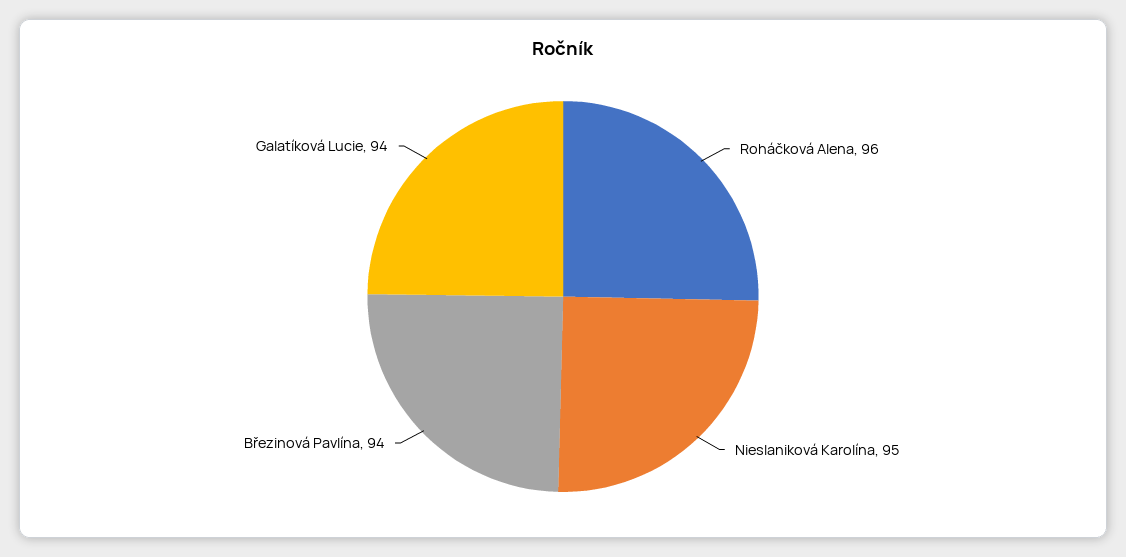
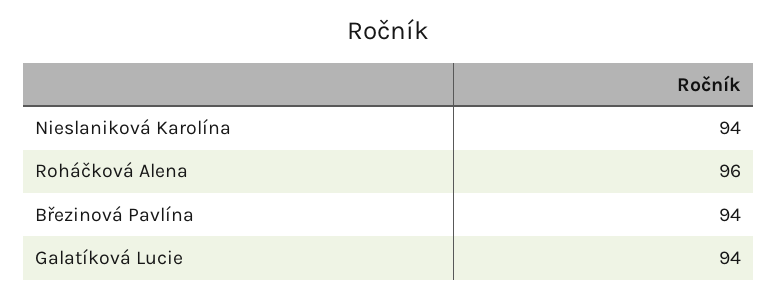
Nieslaniková Karolína: 95 -> 94

